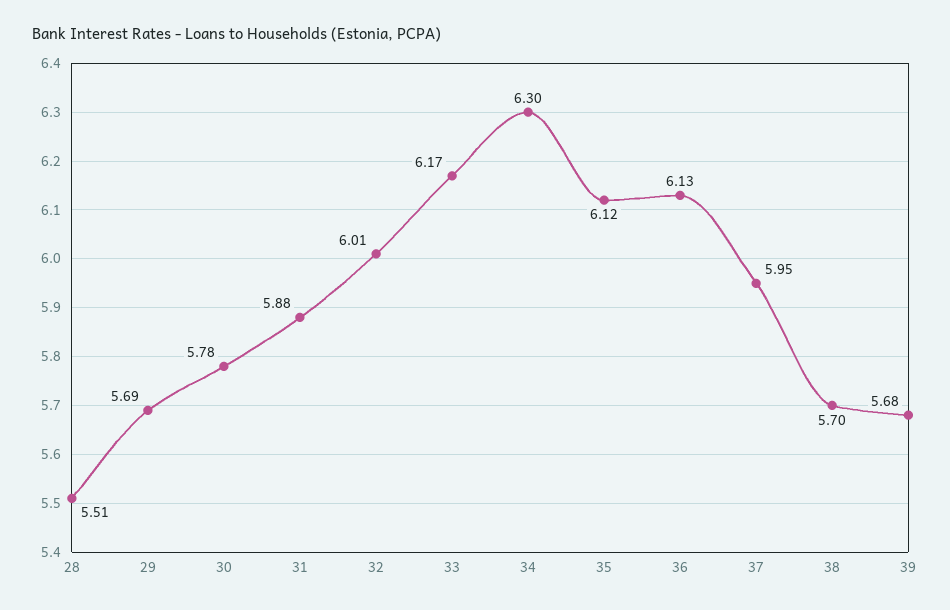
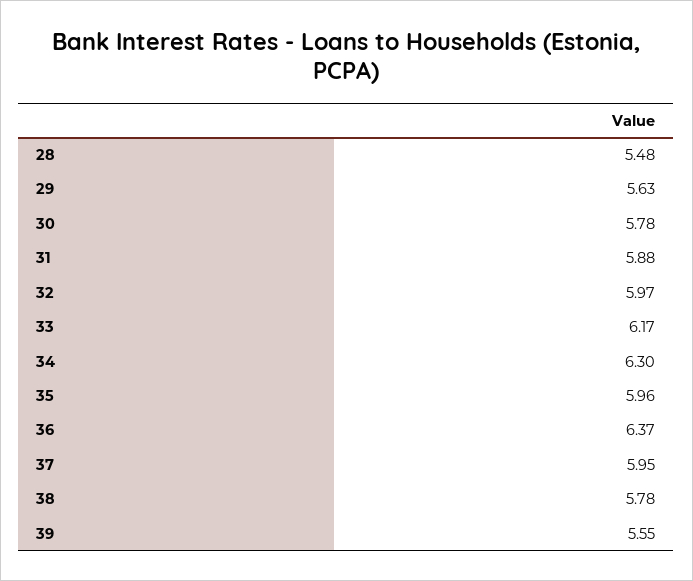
28: 5.51 -> 5.48
29: 5.69 -> 5.63
32: 6.01 -> 5.97
35: 6.12 -> 5.96
36: 6.13 -> 6.37
38: 5.7 -> 5.78
39: 5.68 -> 5.55

